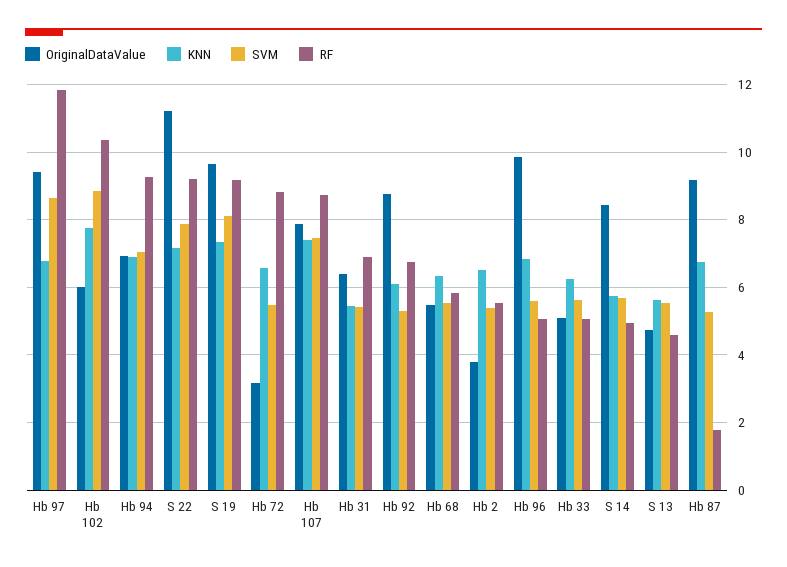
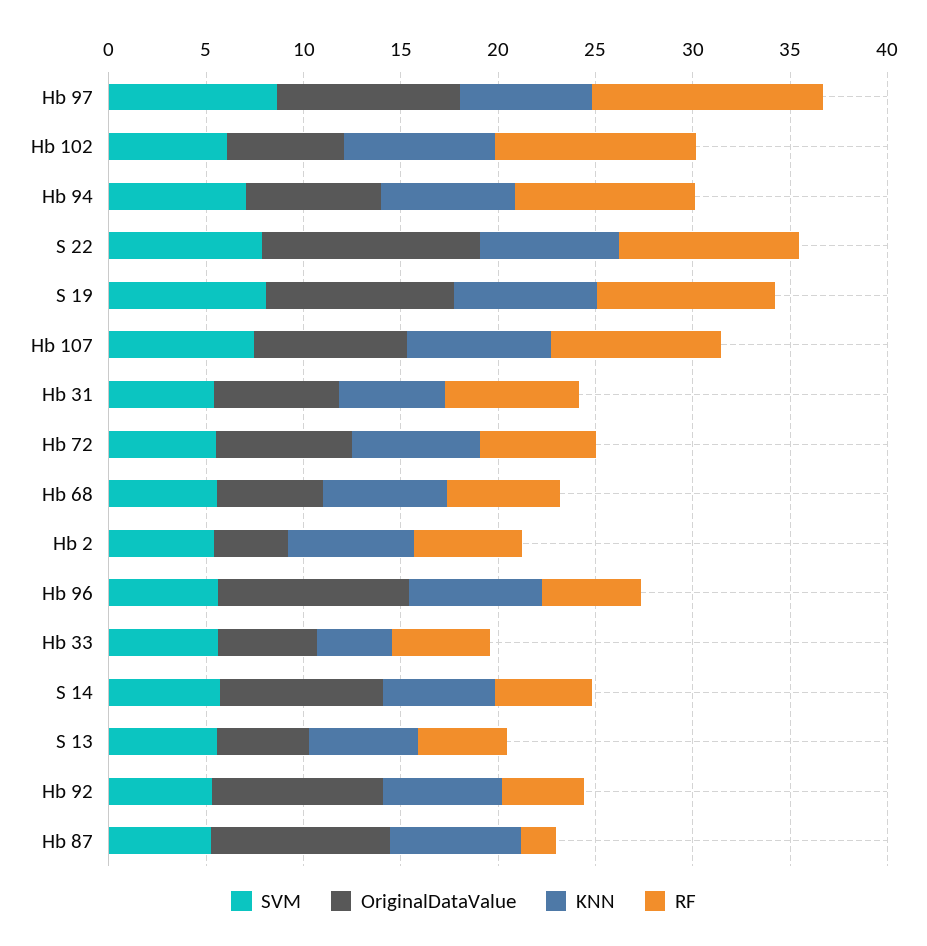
SVM, Hb 102: 8.8 -> 6
OriginalDataValue, Hb 72: 3.2 -> 7
RF, Hb 72: 8.8 -> 6
RF, Hb 92: 6.8 -> 4
KNN, Hb 33: 6.2 -> 4

